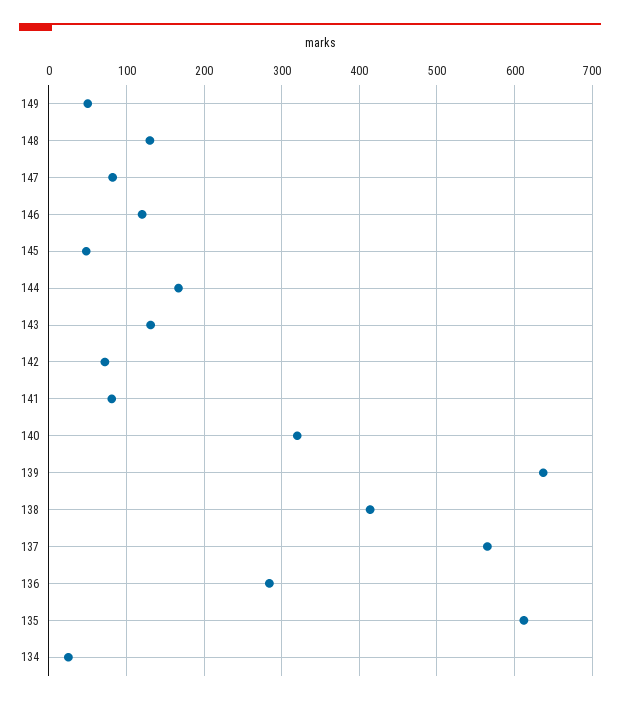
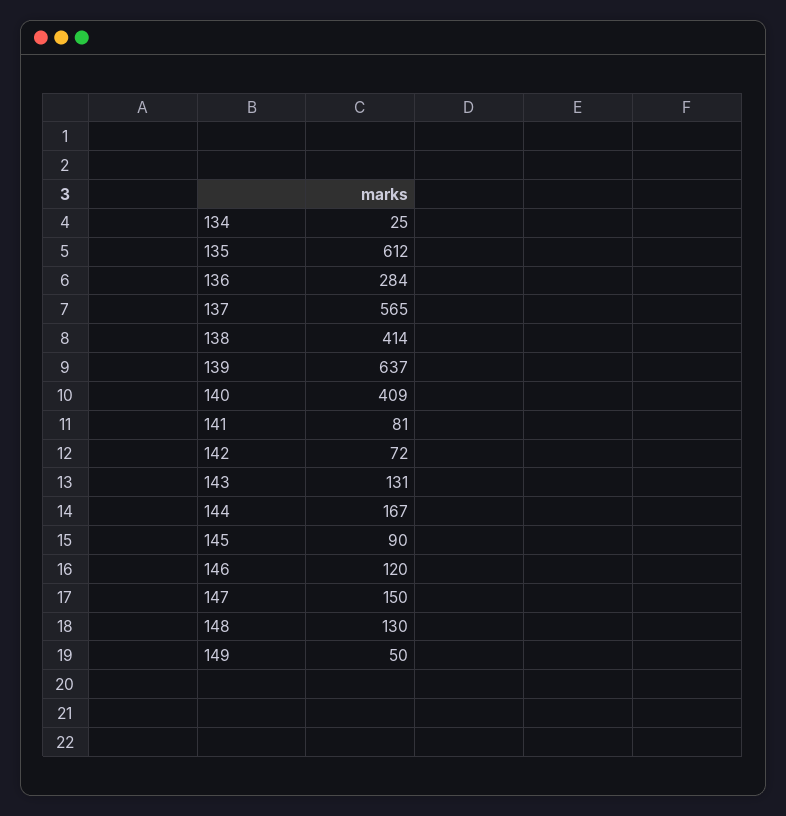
147: 80 -> 150
145: 50 -> 90
140: 320 -> 409

